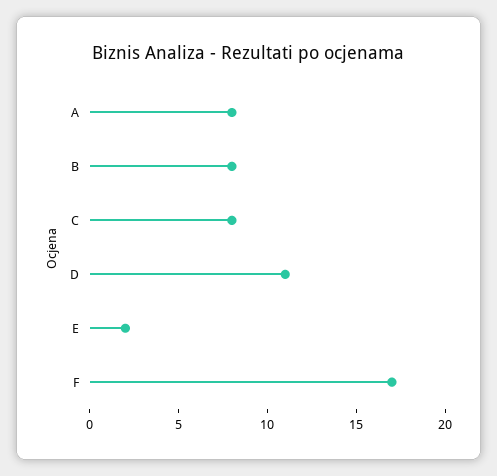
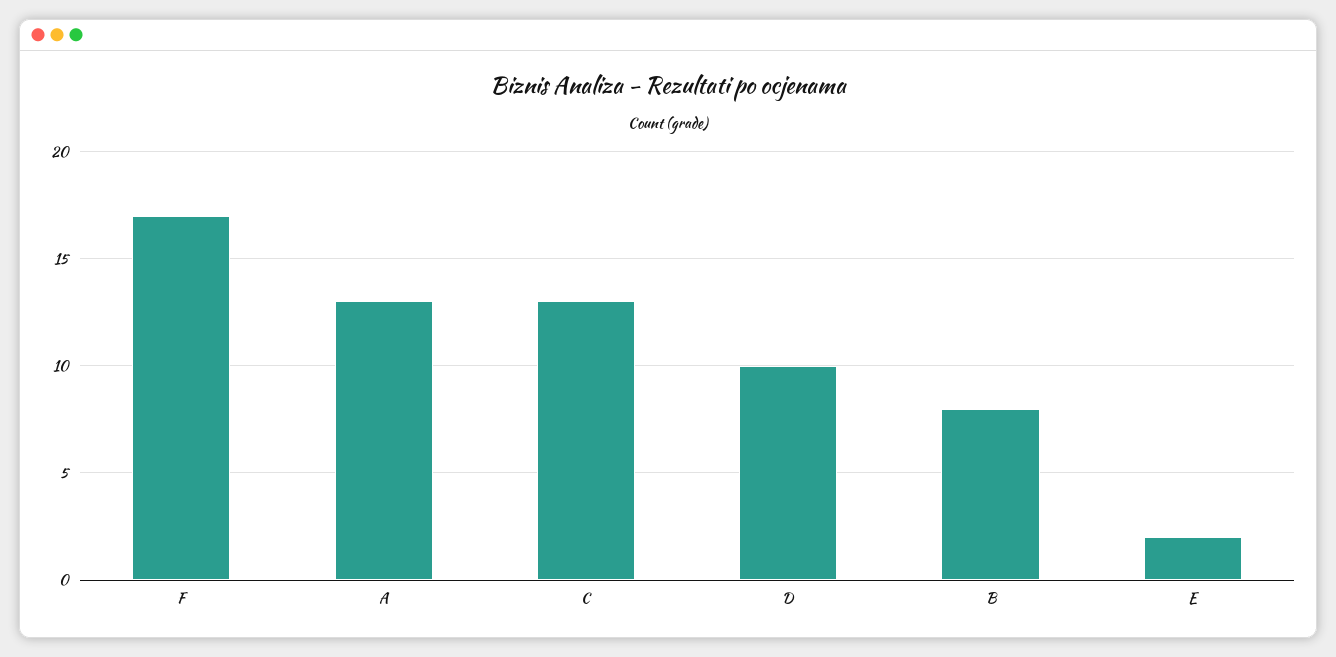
A: 8 -> 13
C: 8 -> 13
D: 11 -> 10

